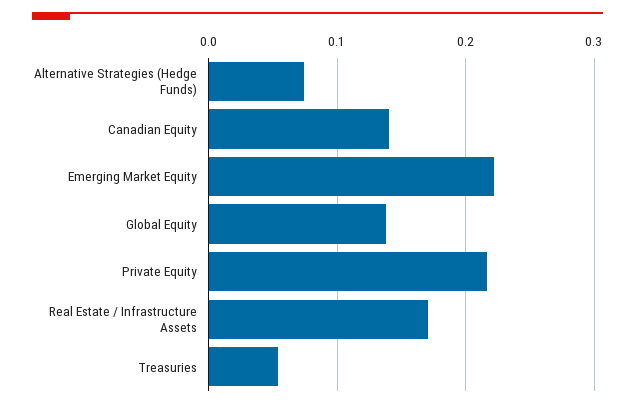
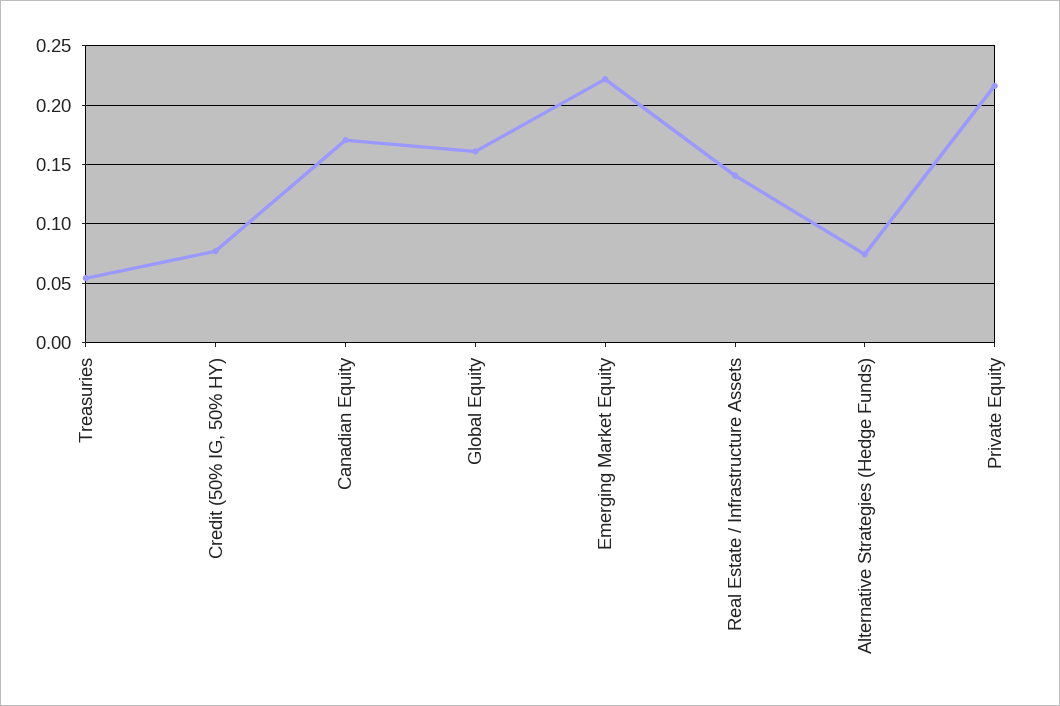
Canadian Equity: 0.14 -> 0.17
Global Equity: 0.14 -> 0.16
Real Estate / Infrastructure Assets: 0.17 -> 0.14
Credit (50% IG, 50% HY): none -> 0.08

